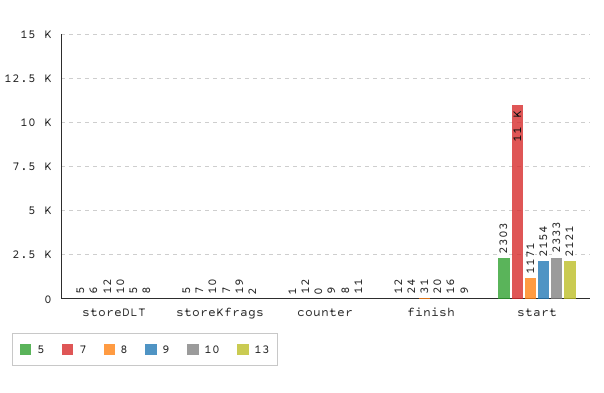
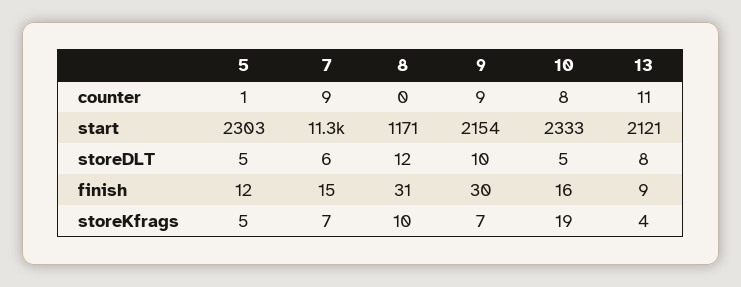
13, storeKfrags: 2 -> 4
7, counter: 12 -> 9
7, finish: 24 -> 15
9, finish: 20 -> 30

